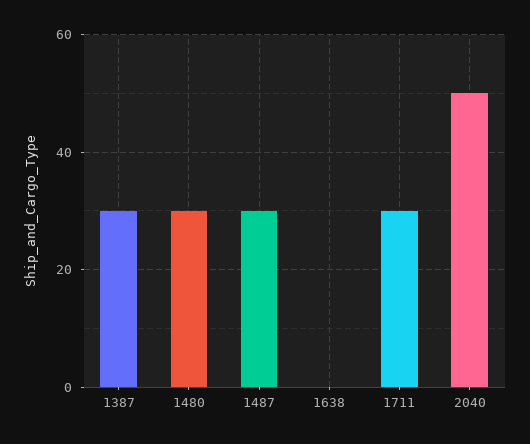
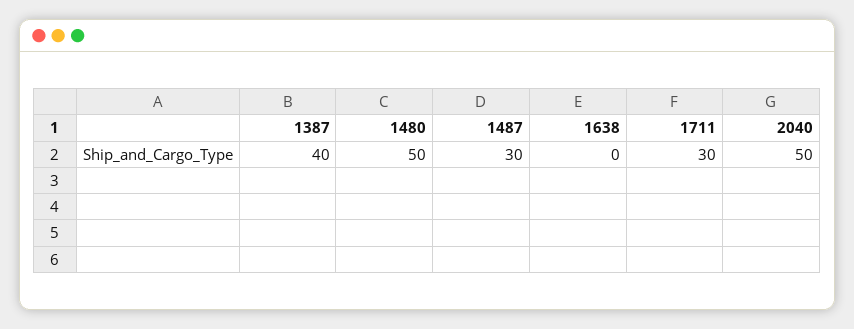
1387: 30 -> 40
1480: 30 -> 50

